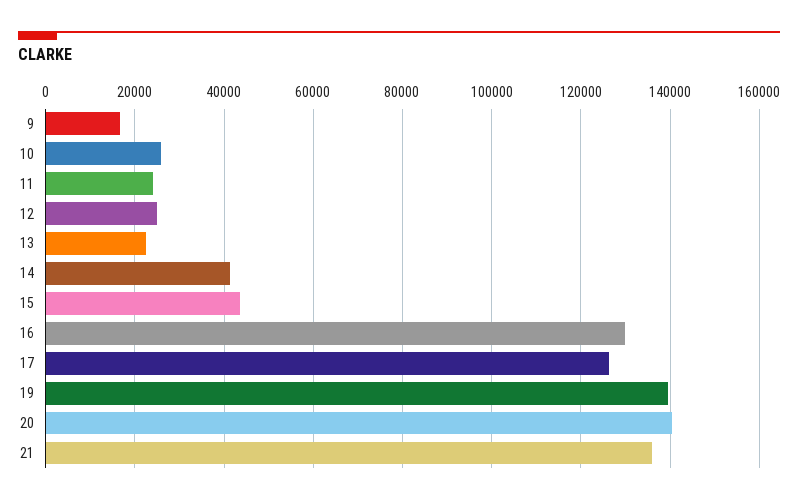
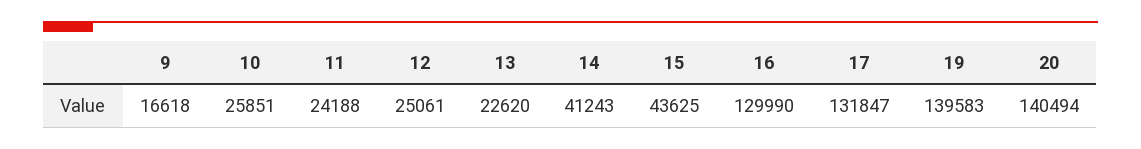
17: 126000 -> 131847
21: 136000 -> none

